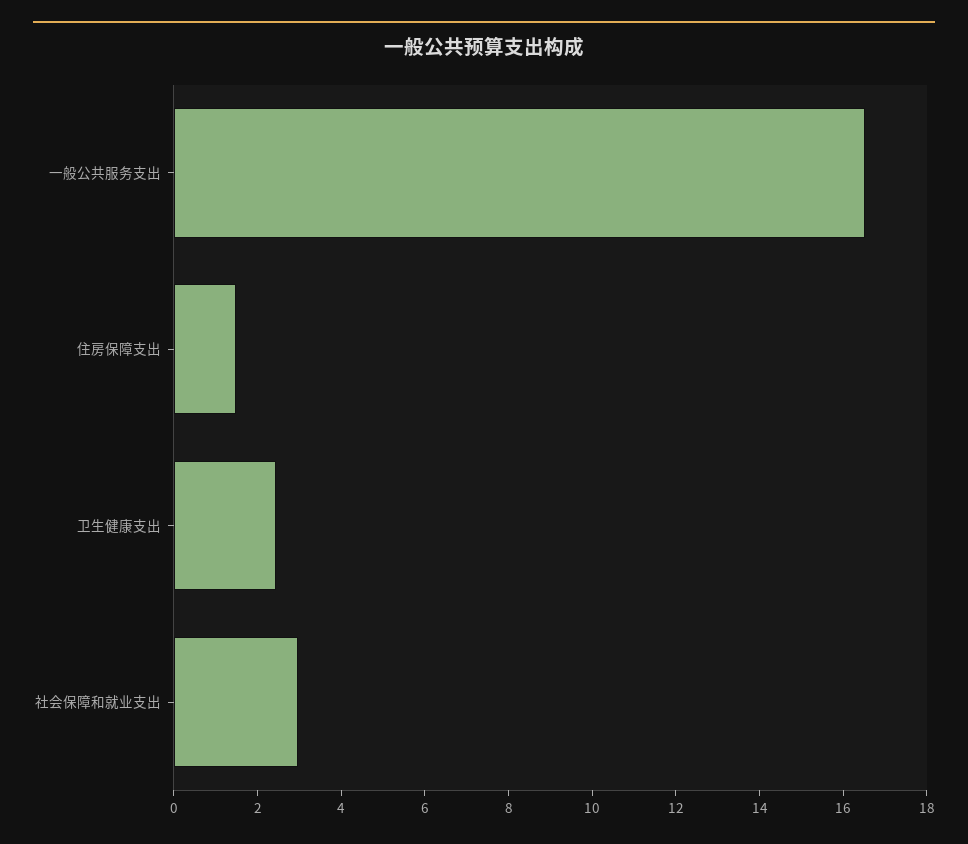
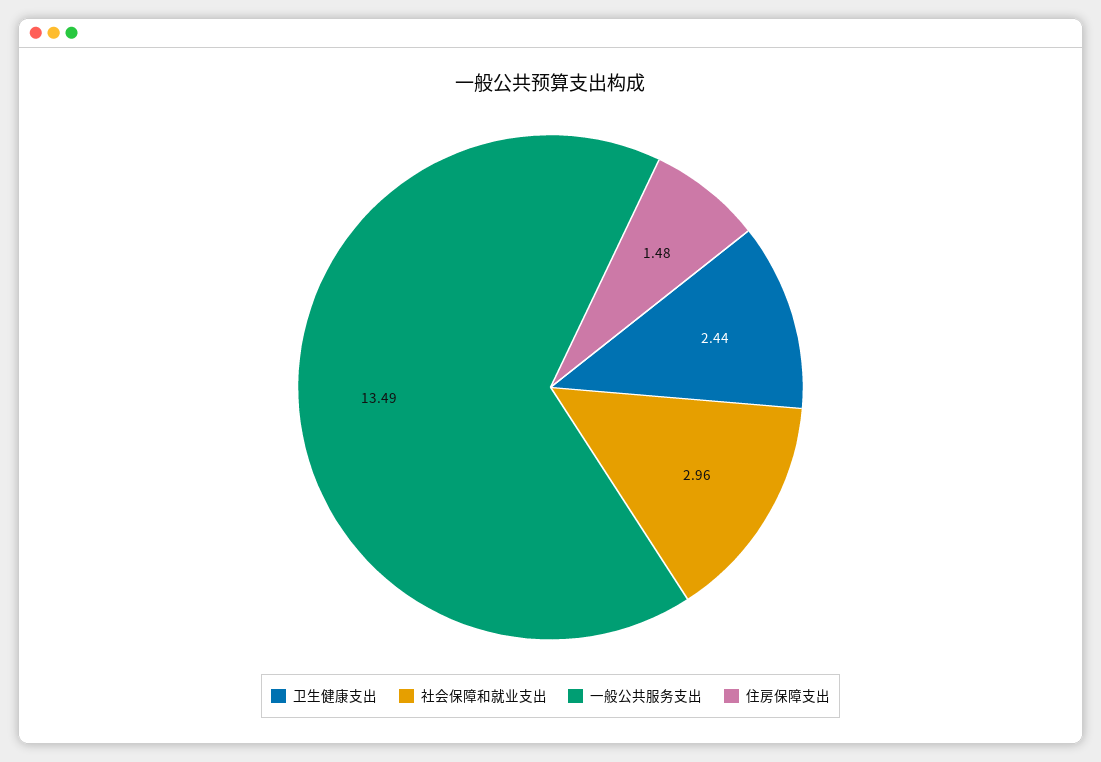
一般公共服务支出: 16.5 -> 13.49

